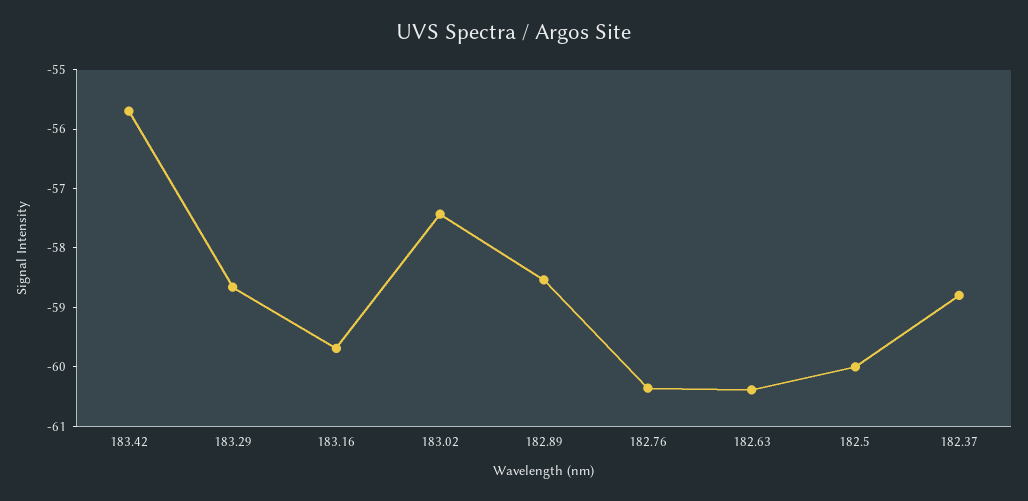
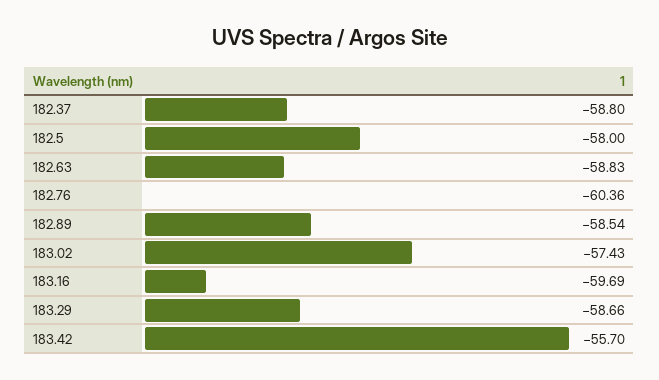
182.63: -60.4 -> -58.83
182.5: -60 -> -58

